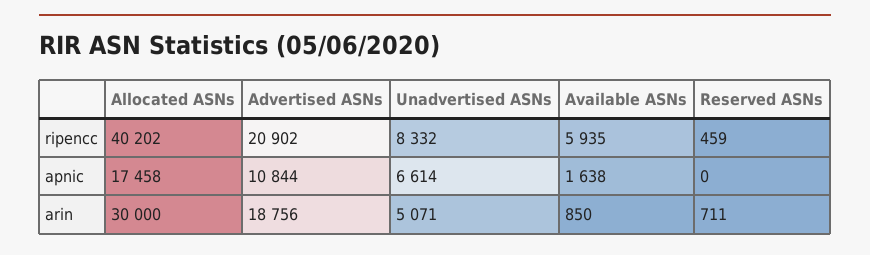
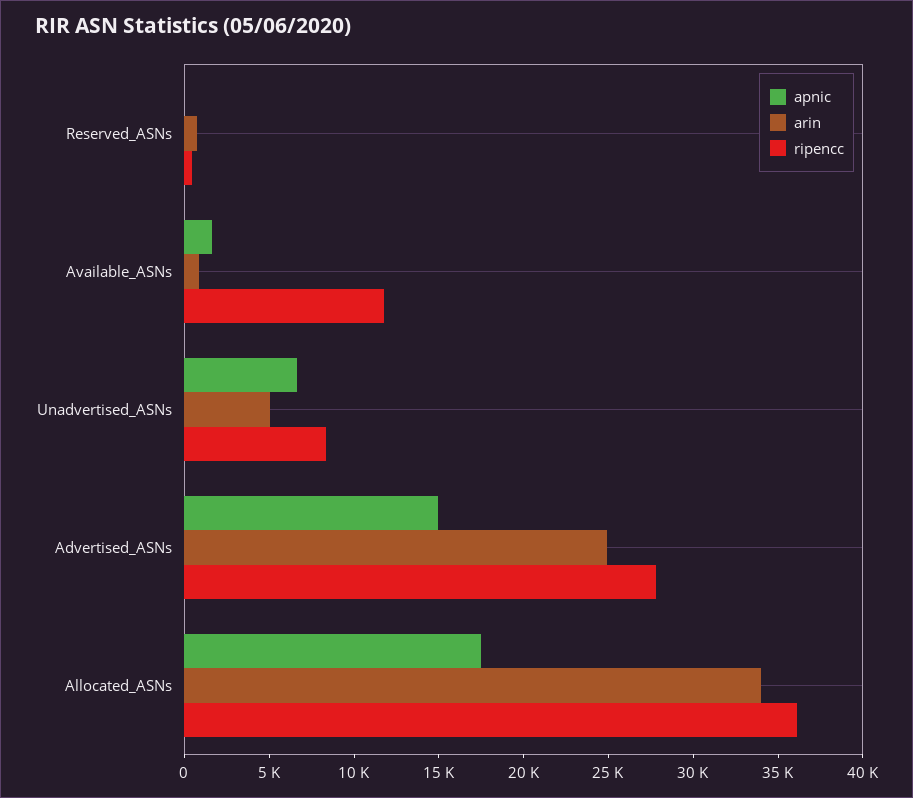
ripencc, Allocated ASNs: 40202 -> 36000
ripencc, Advertised ASNs: 20902 -> 28000
ripencc, Available ASNs: 5935 -> 12000
apnic, Advertised ASNs: 10844 -> 15000
arin, Allocated ASNs: 30000 -> 34000
arin, Advertised ASNs: 18756 -> 25000

